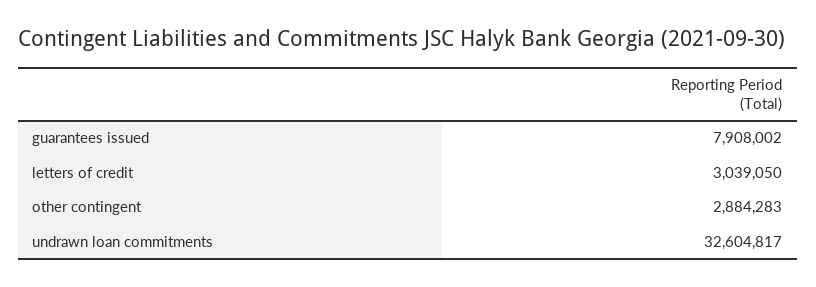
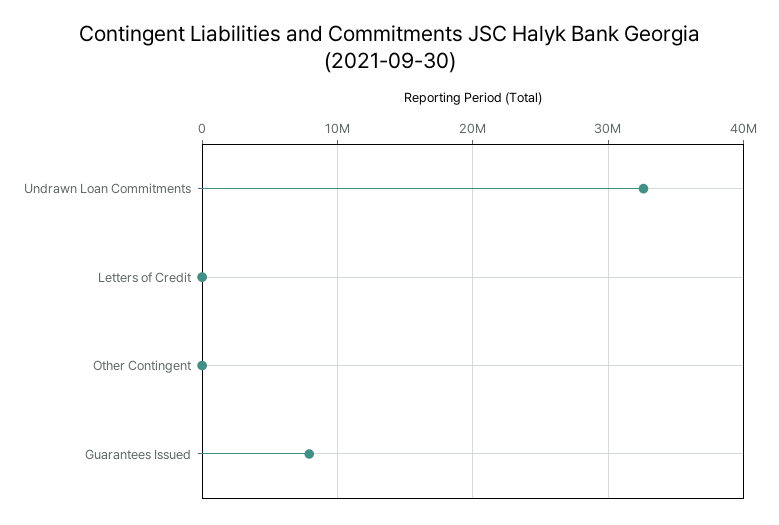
letters of credit: 3039050 -> 0
other contingent: 2884283 -> 0

